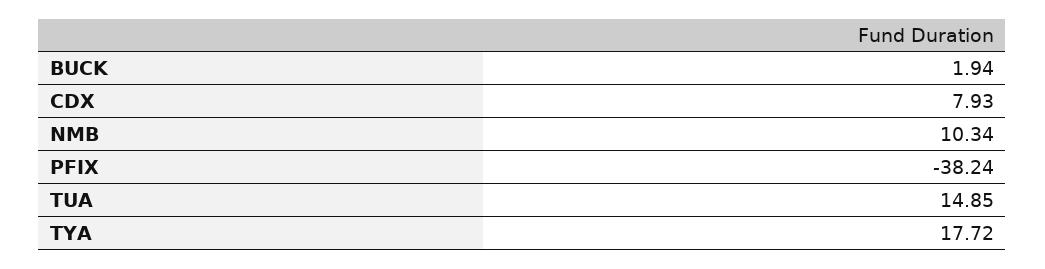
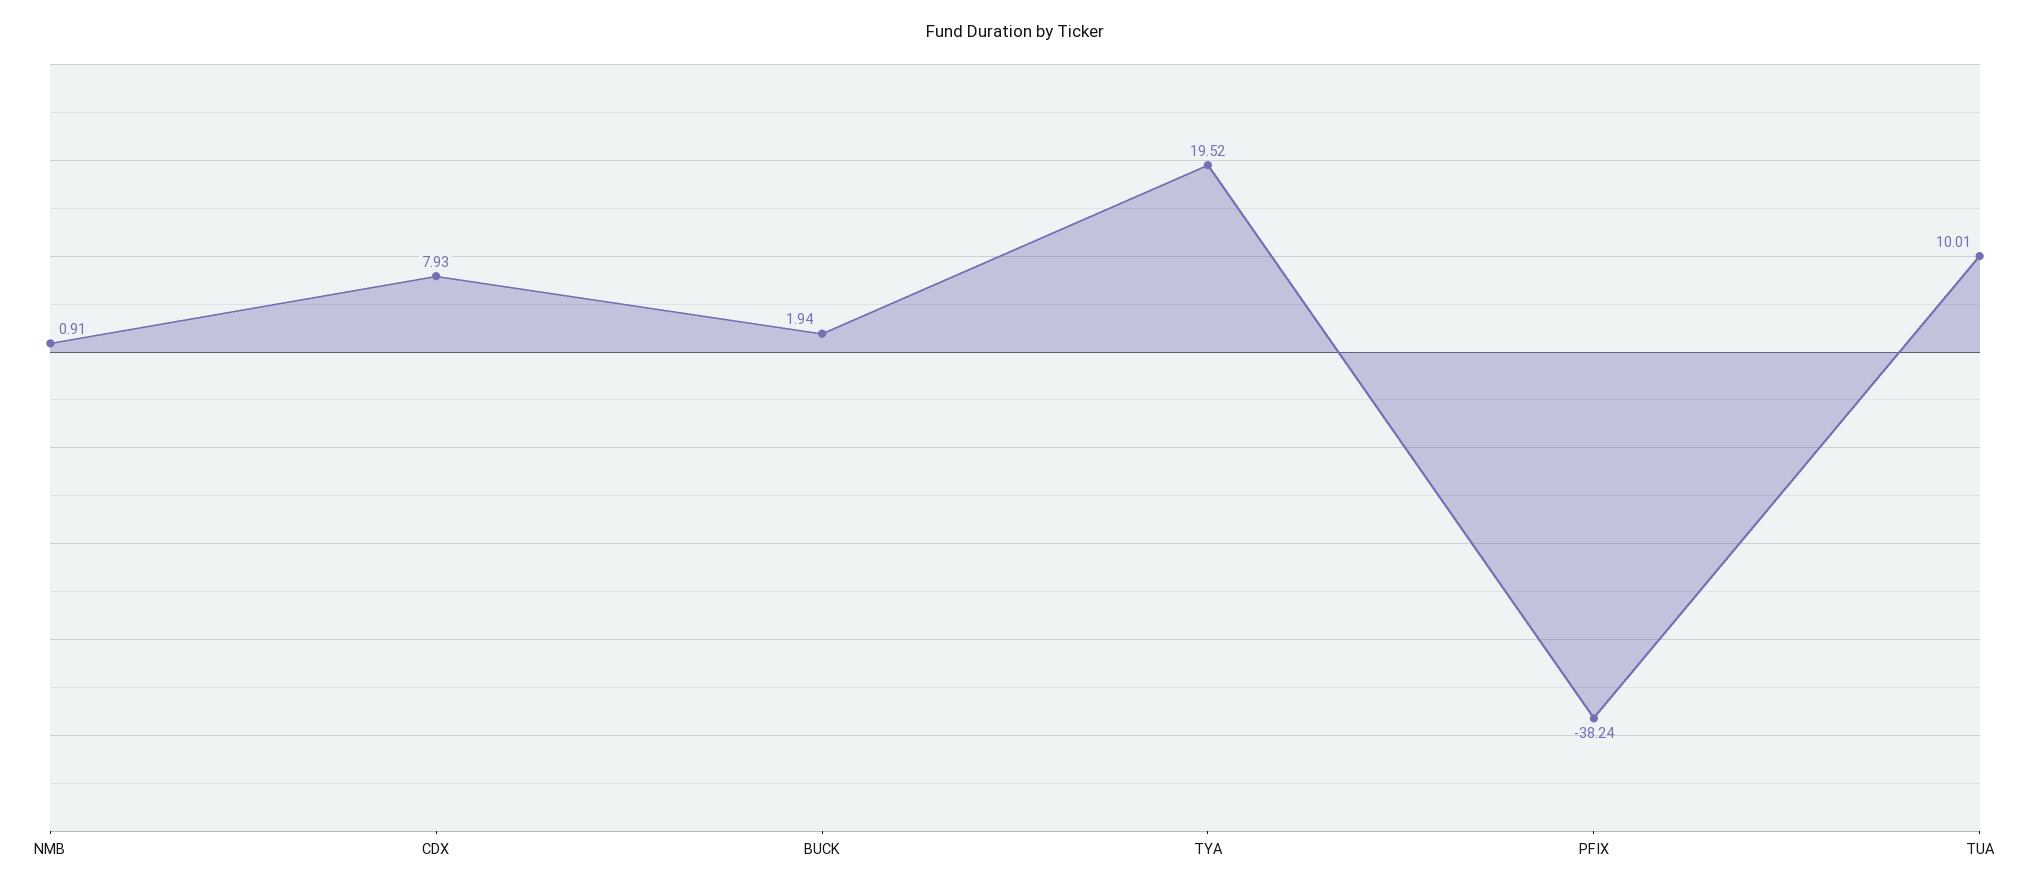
NMB: 10.34 -> 0.91
TUA: 14.85 -> 10.01
TYA: 17.72 -> 19.52

